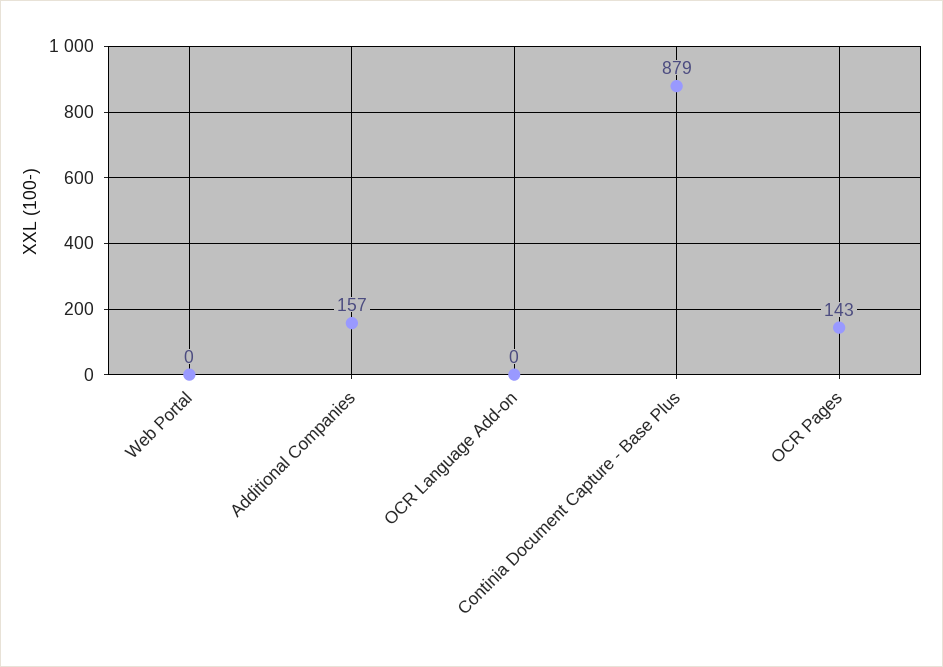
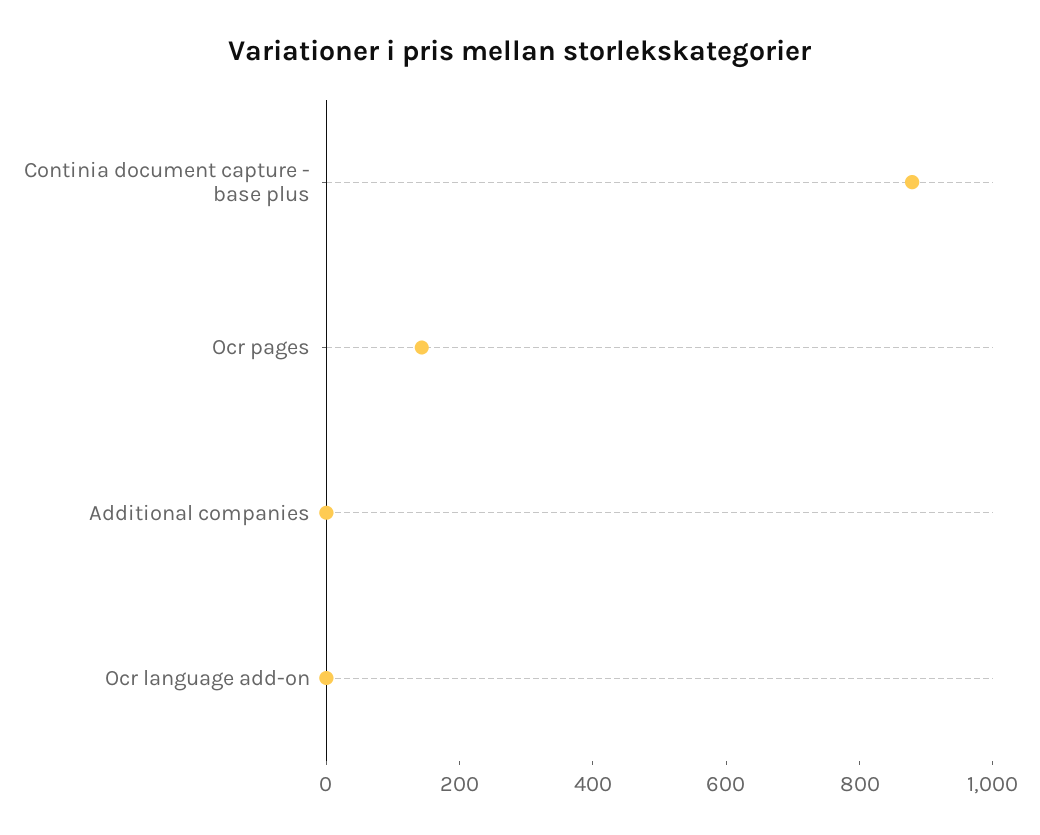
Web Portal: 0 -> none
Additional Companies: 157 -> 0

